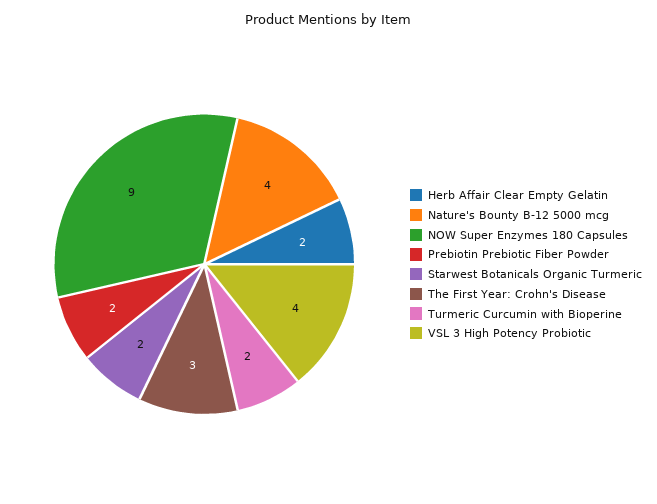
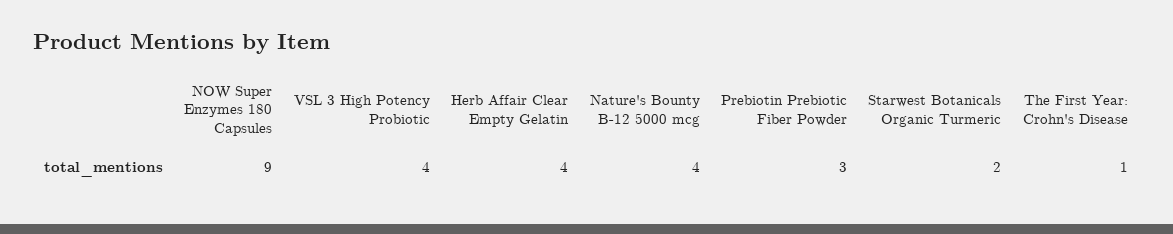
Herb Affair Clear Empty Gelatin: 2 -> 4
Prebiotin Prebiotic Fiber Powder: 2 -> 3
The First Year: Crohn's Disease: 3 -> 1
Turmeric Curcumin with Bioperine: 2 -> none

